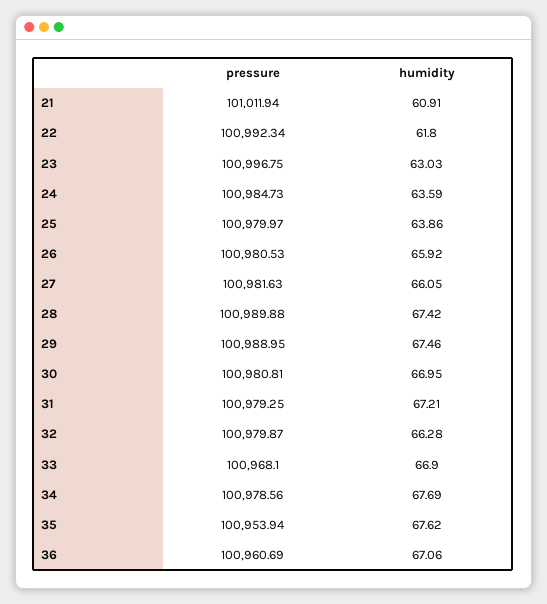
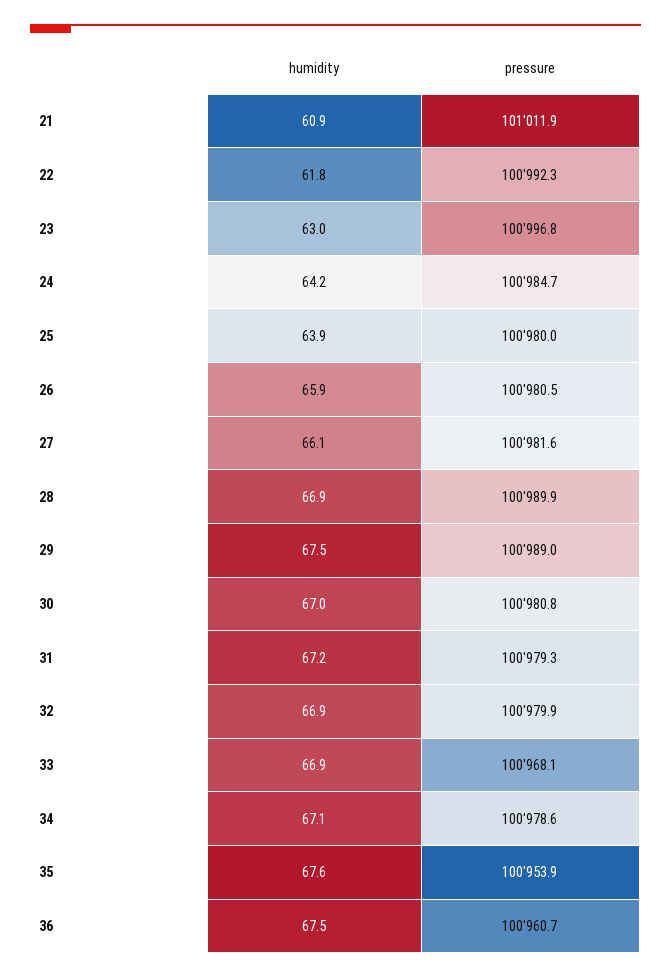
humidity, 24: 63.59 -> 64.2
humidity, 28: 67.42 -> 66.9
humidity, 32: 66.28 -> 66.9
humidity, 34: 67.69 -> 67.1
humidity, 36: 67.06 -> 67.5

